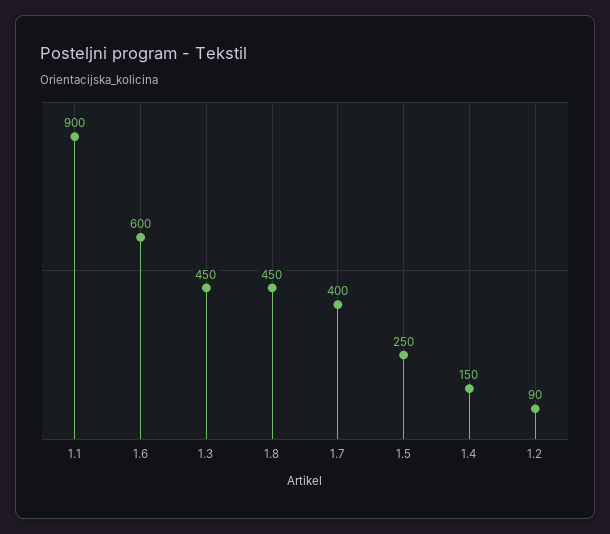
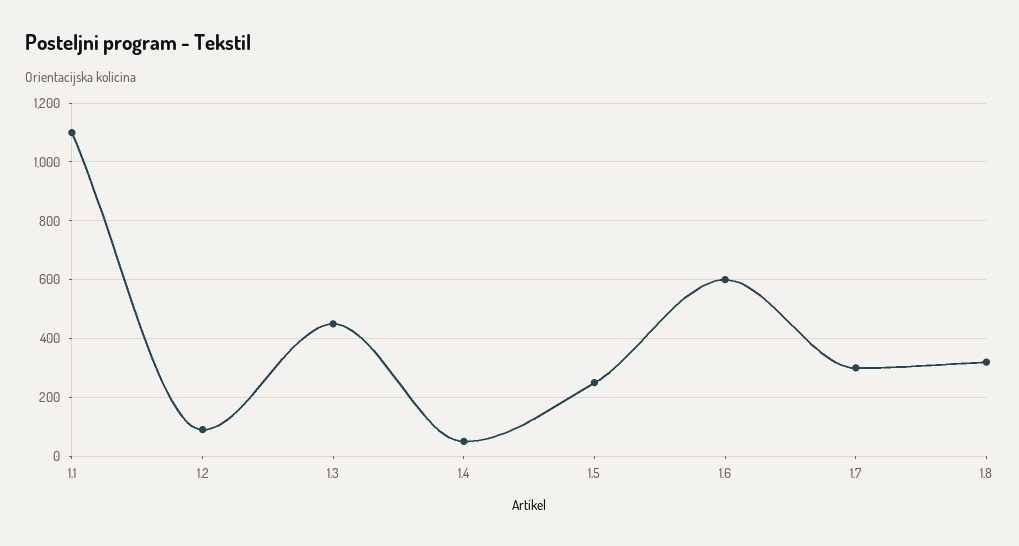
1.1: 900 -> 1100
1.8: 450 -> 325
1.7: 400 -> 300
1.4: 150 -> 50

